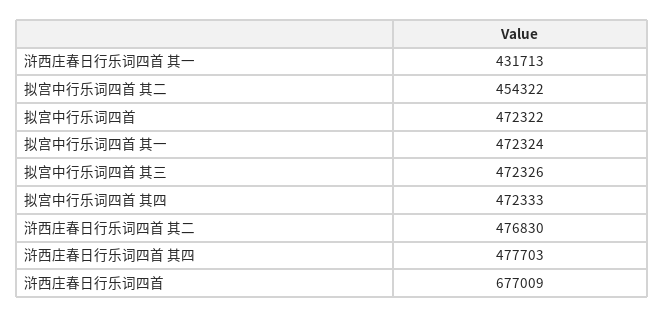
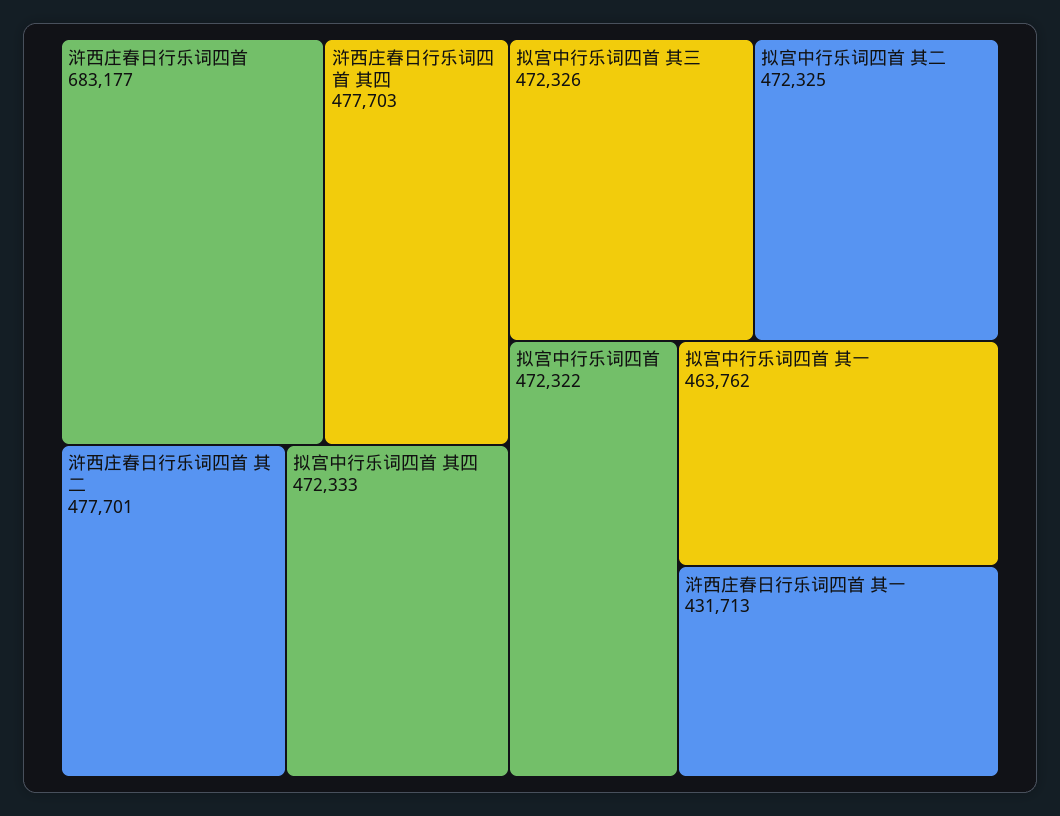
拟宫中行乐词四首 其二: 454322 -> 472325
拟宫中行乐词四首 其一: 472324 -> 463762
浒西庄春日行乐词四首 其二: 476830 -> 477701
浒西庄春日行乐词四首: 677009 -> 683177

